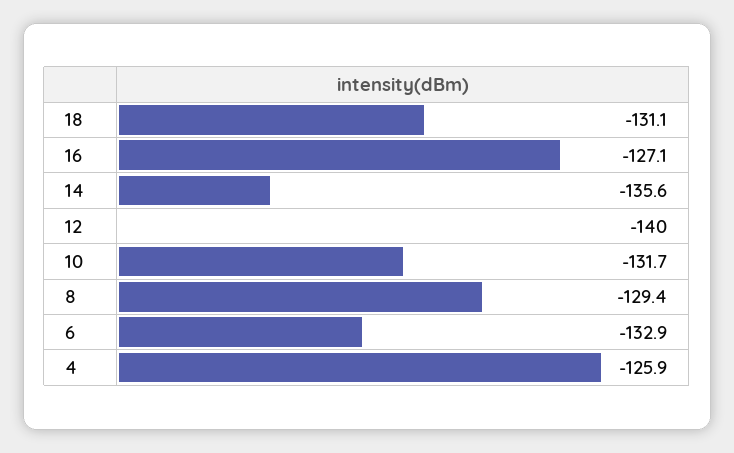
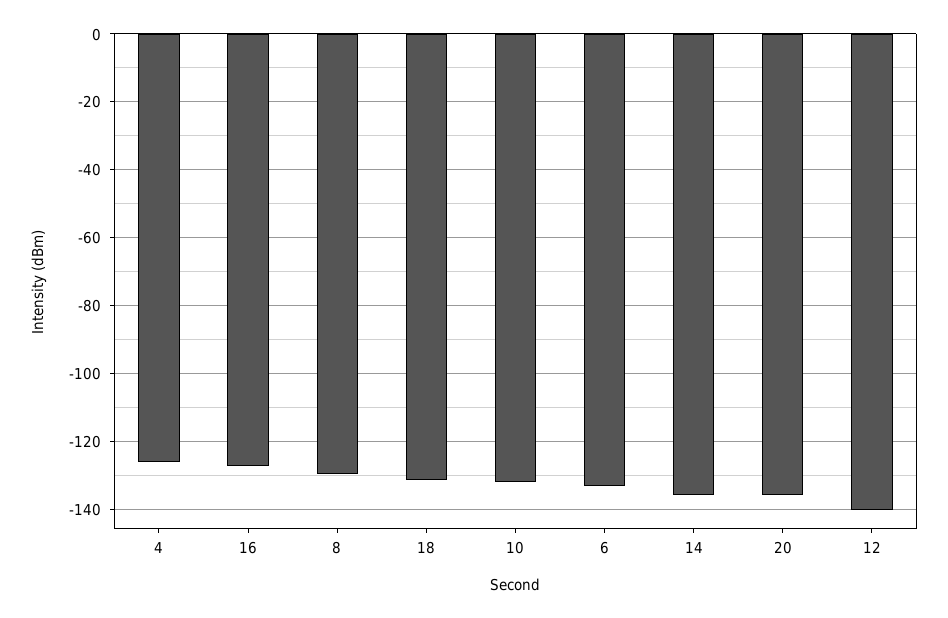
20: none -> -136

